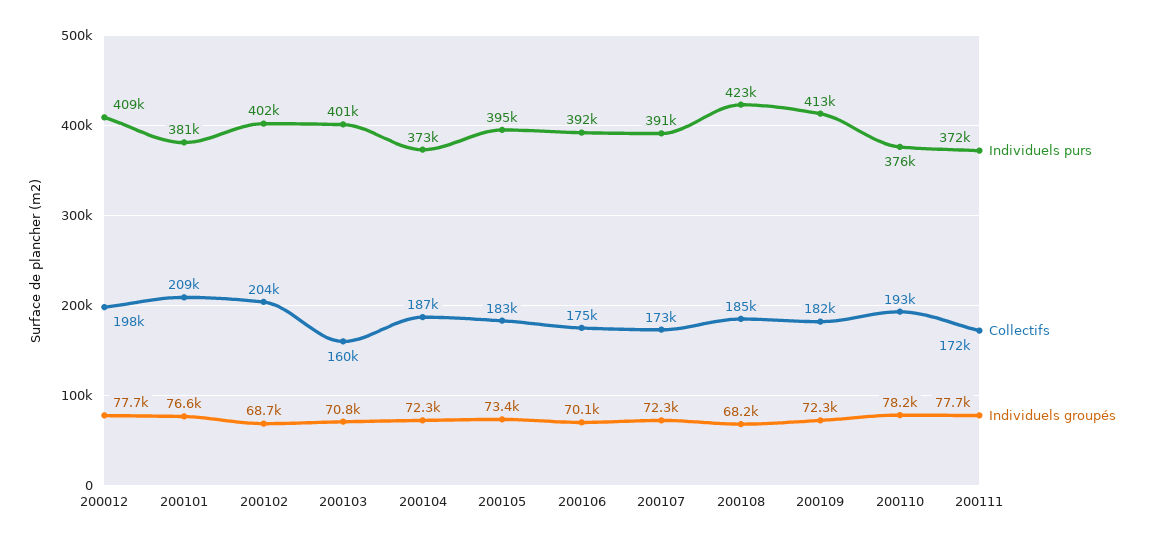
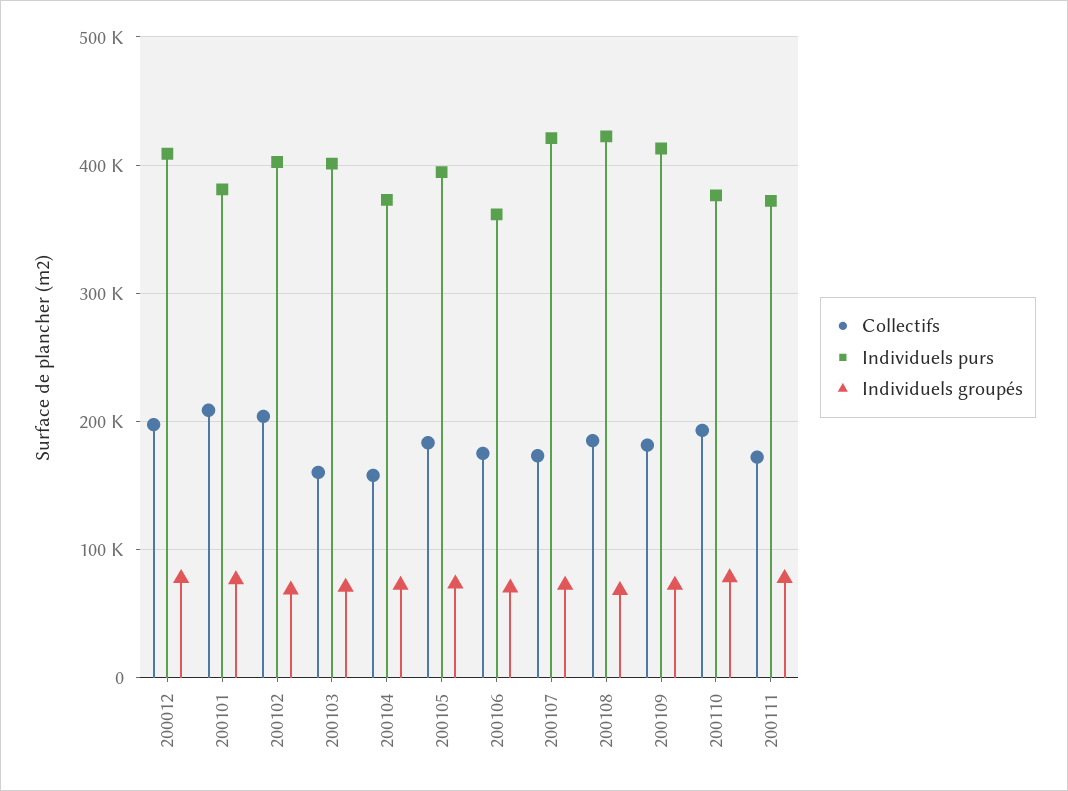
Collectifs, 200104: 187000 -> 160000
Individuels purs, 200106: 392000 -> 360000
Individuels purs, 200107: 391000 -> 420000

